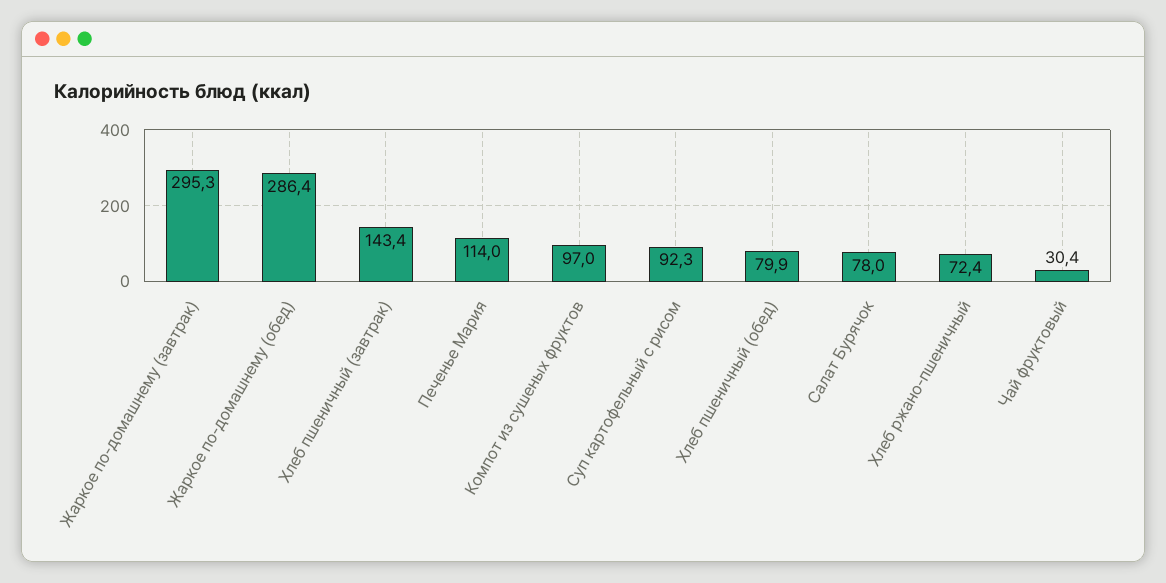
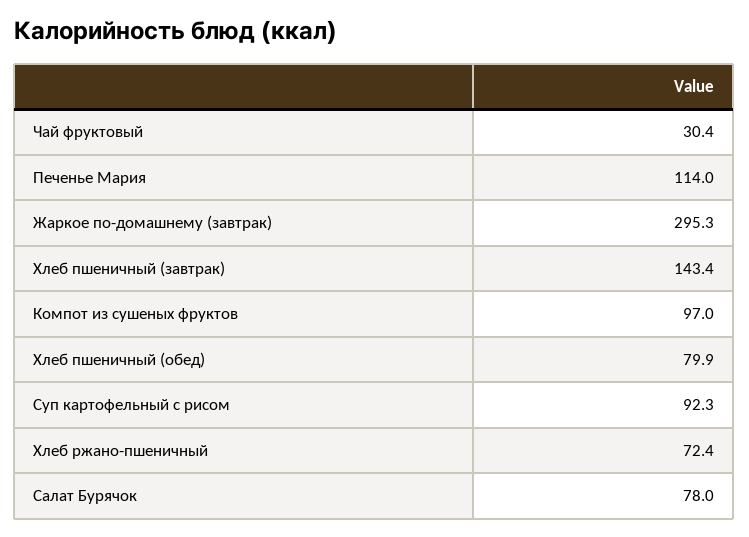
Жаркое по-домашнему (обед): 286.4 -> none

